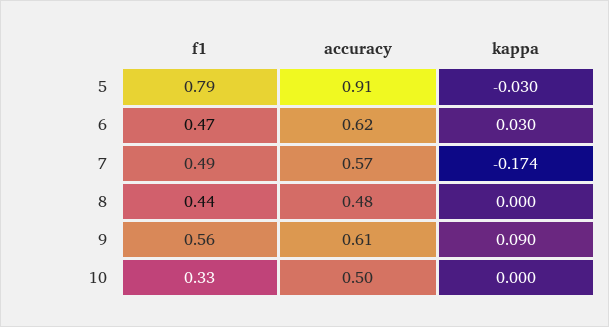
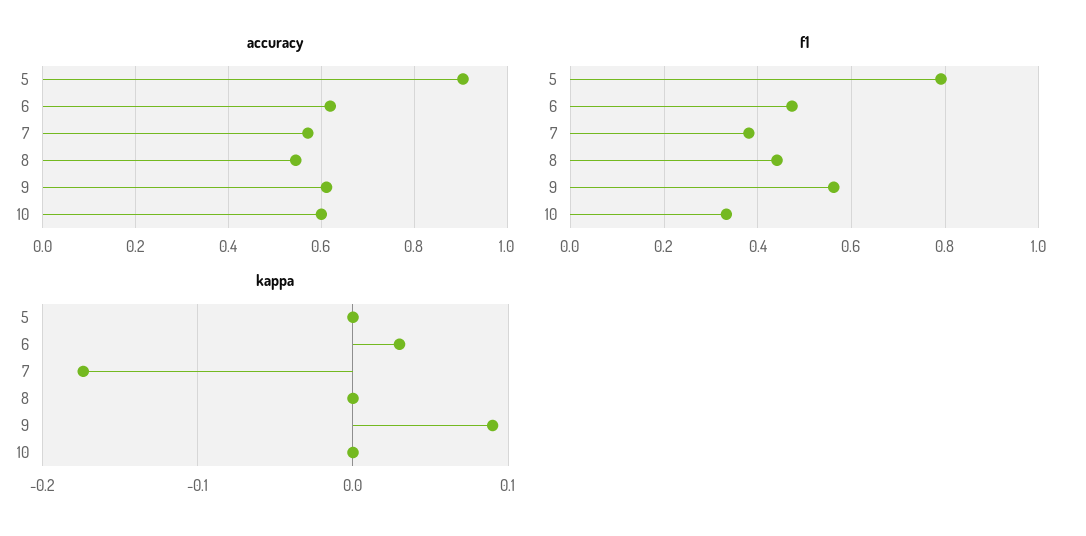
kappa, 5: -0.03 -> 0
f1, 7: 0.49 -> 0.38
accuracy, 8: 0.48 -> 0.54
accuracy, 10: 0.5 -> 0.6

